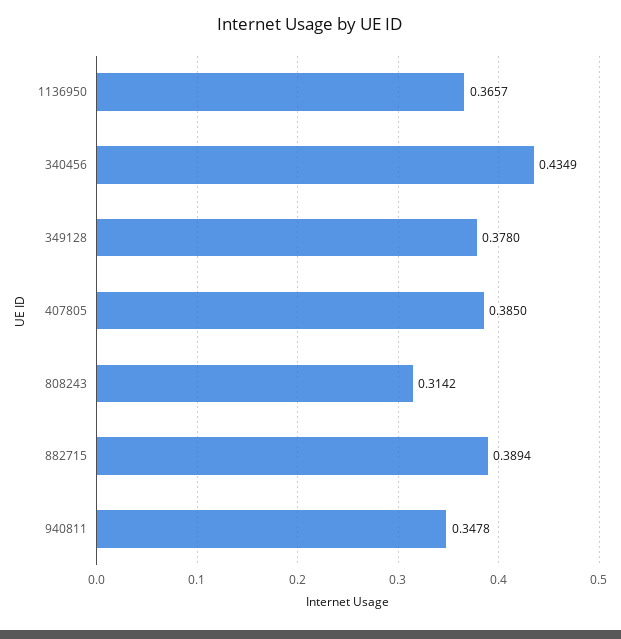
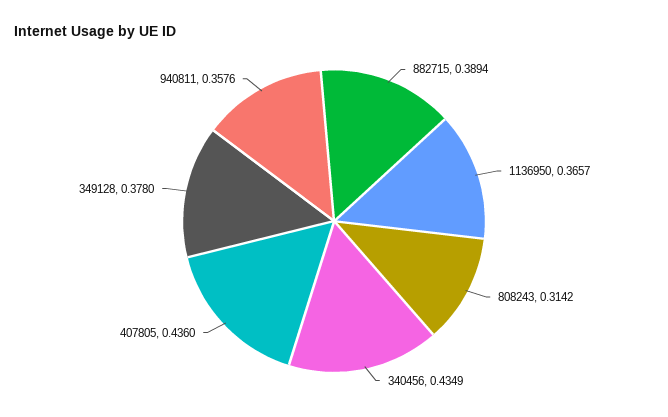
407805: 0.385 -> 0.436
940811: 0.3478 -> 0.3576

